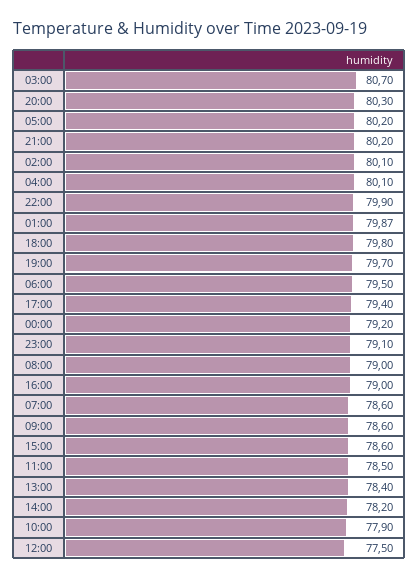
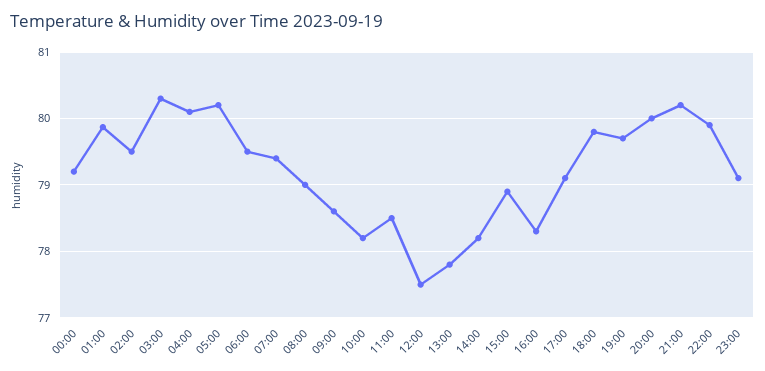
03:00: 80.7 -> 80.3
20:00: 80.3 -> 80
02:00: 80.1 -> 79.5
17:00: 79.4 -> 79.1
16:00: 79 -> 78.3
07:00: 78.6 -> 79.4
15:00: 78.6 -> 78.9
13:00: 78.4 -> 77.8
10:00: 77.9 -> 78.2

